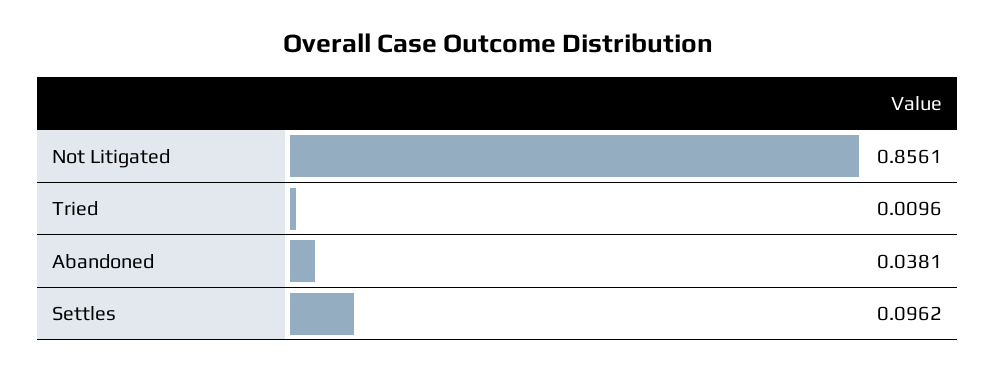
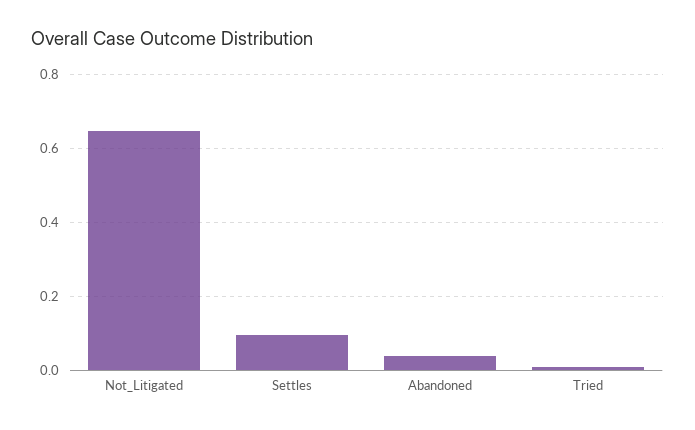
Not Litigated: 0.8561 -> 0.64

